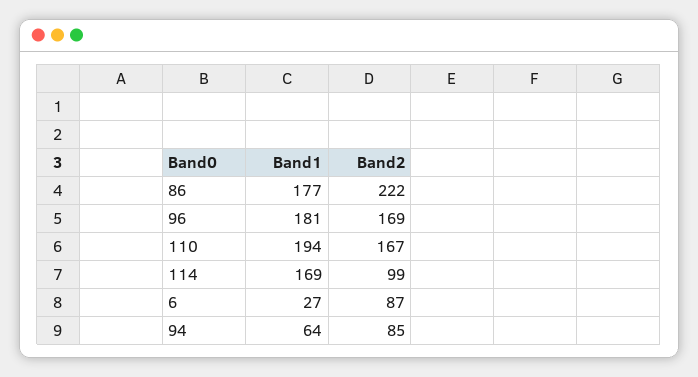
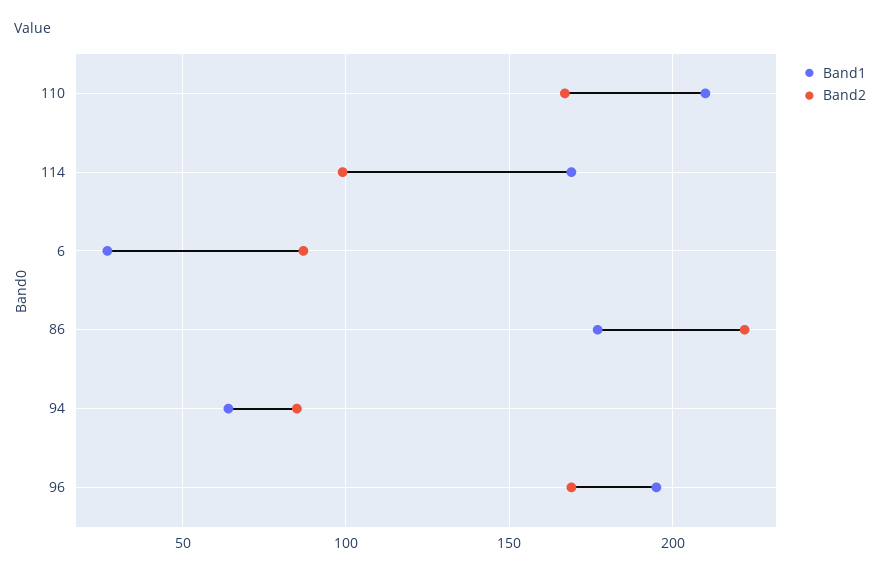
Band1, 96: 181 -> 195
Band1, 110: 194 -> 210

